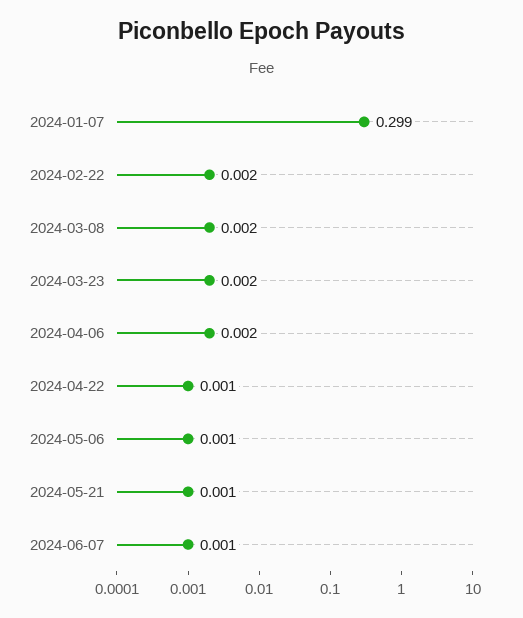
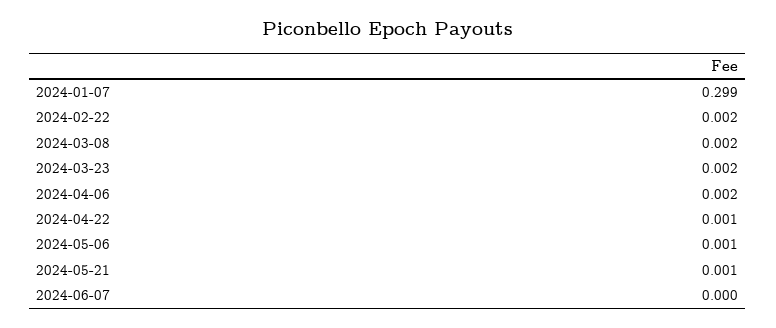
2024-06-07: 0.001 -> 0

